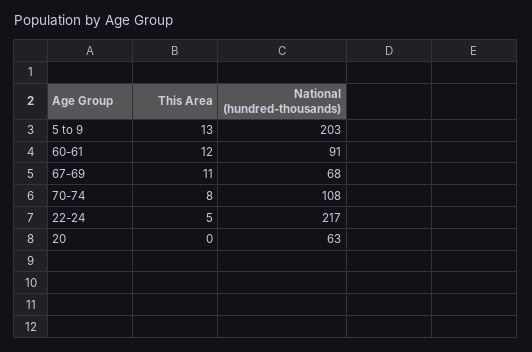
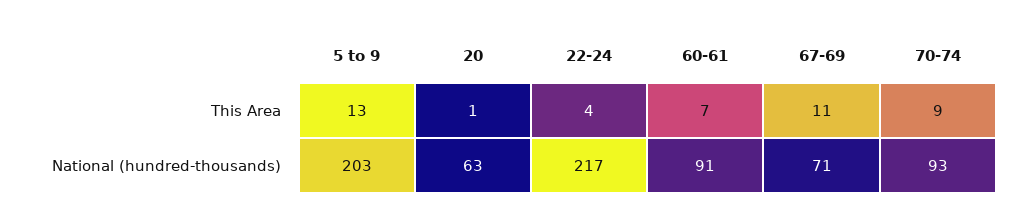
This Area, 60-61: 12 -> 7
National (hundred-thousands), 67-69: 68 -> 71
This Area, 70-74: 8 -> 9
National (hundred-thousands), 70-74: 108 -> 93
This Area, 22-24: 5 -> 4
This Area, 20: 0 -> 1

